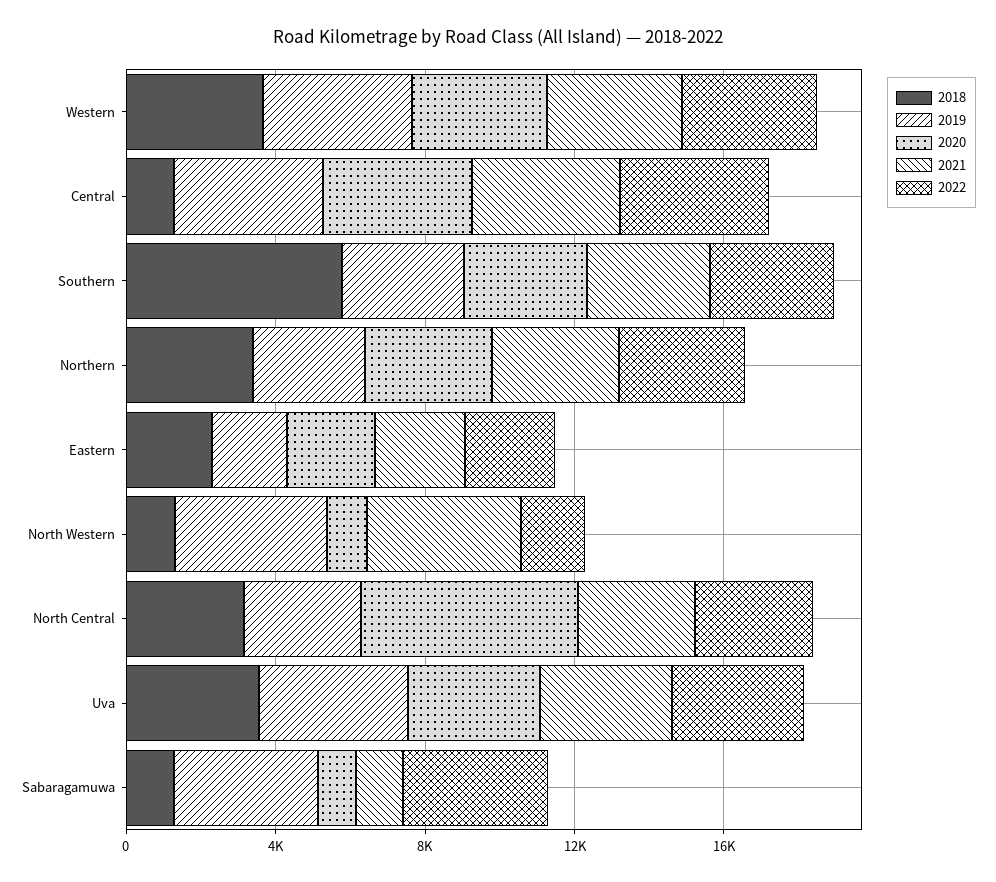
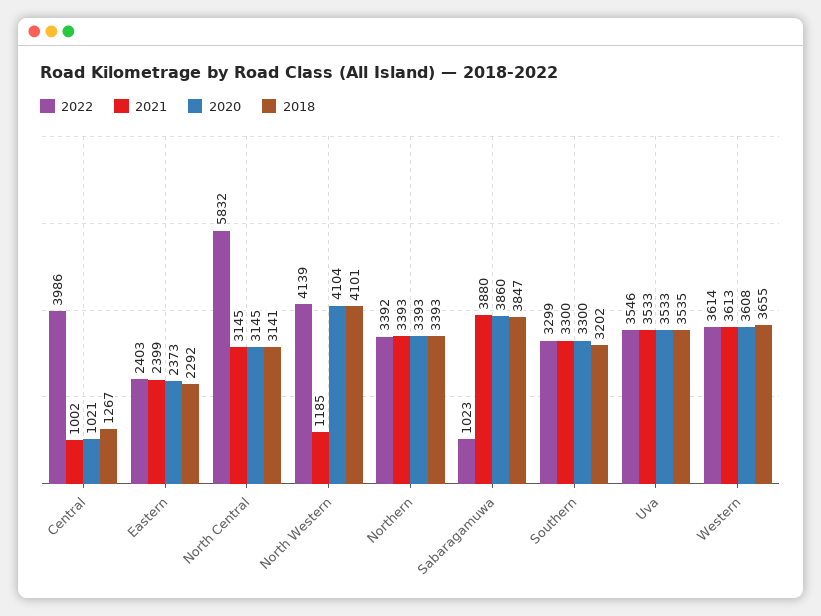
2019, Western: 4000 -> none
2019, Central: 4000 -> none
2020, Central: 4000 -> 1021
2021, Central: 4000 -> 1002
2018, Southern: 6000 -> 3202
2019, Southern: 3000 -> none
2019, Northern: 3000 -> none
2019, Eastern: 2000 -> none
2018, North Western: 1000 -> 4101
2019, North Western: 4000 -> none
2020, North Western: 1000 -> 4104
2021, North Western: 4000 -> 1185
2022, North Western: 2000 -> 4139
2019, North Central: 3000 -> none
2020, North Central: 6000 -> 3145
2022, North Central: 3000 -> 5832
2019, Uva: 4000 -> none
2018, Sabaragamuwa: 1000 -> 3847
2019, Sabaragamuwa: 4000 -> none
2020, Sabaragamuwa: 1000 -> 3860
2021, Sabaragamuwa: 1000 -> 3880
2022, Sabaragamuwa: 4000 -> 1023

